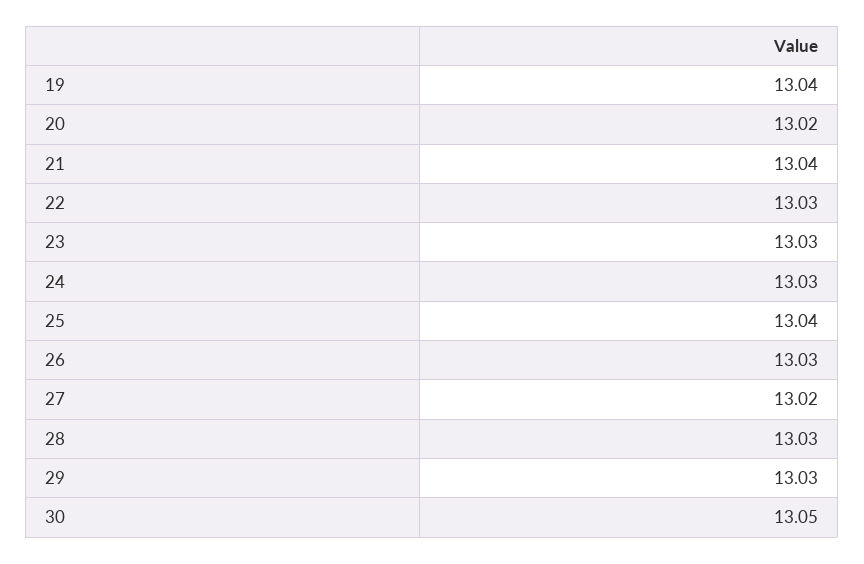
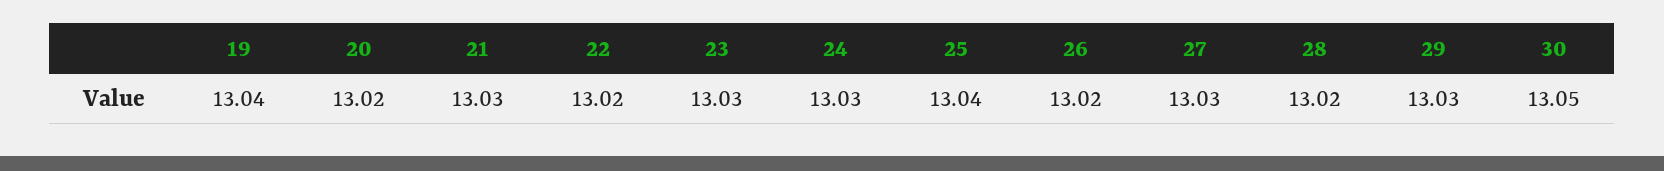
21: 13.04 -> 13.03
22: 13.03 -> 13.02
26: 13.03 -> 13.02
27: 13.02 -> 13.03
28: 13.03 -> 13.02

